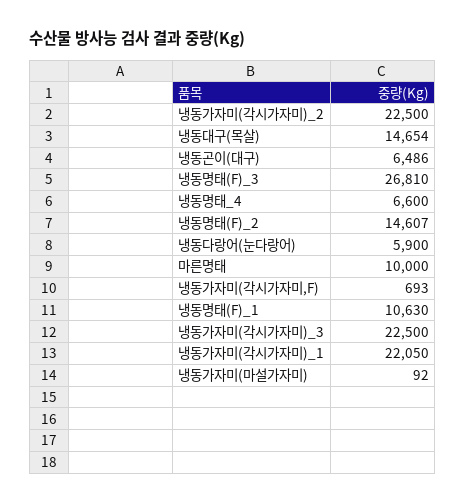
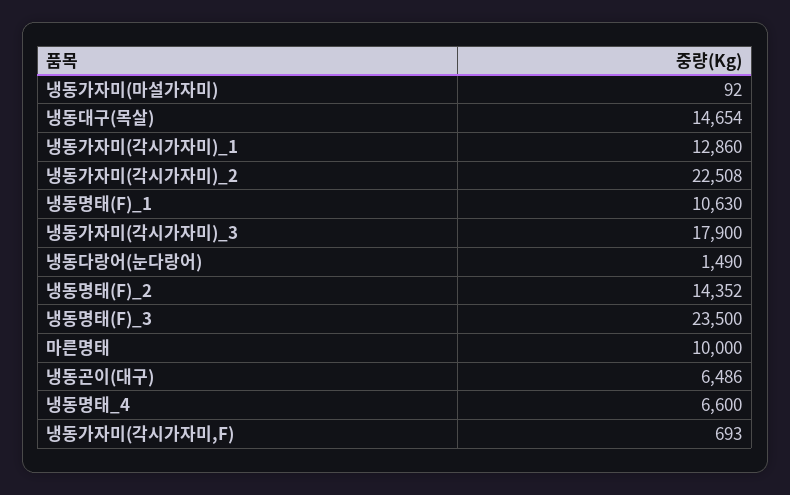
냉동가자미(각시가자미)_2: 22500 -> 22508
냉동명태(F)_3: 26810 -> 23500
냉동명태(F)_2: 14607 -> 14352
냉동다랑어(눈다랑어): 5900 -> 1490
냉동가자미(각시가자미)_3: 22500 -> 17900
냉동가자미(각시가자미)_1: 22050 -> 12860

